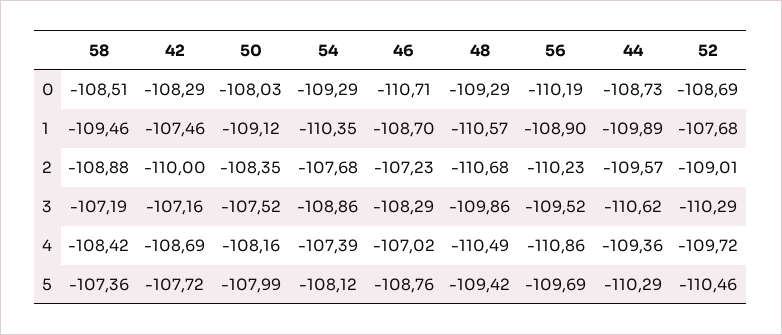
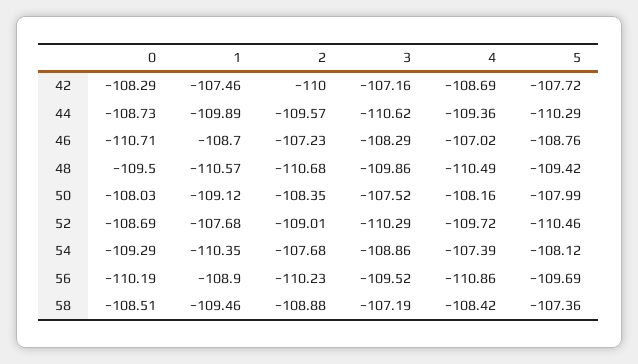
48, 0: -109.29 -> -109.5

